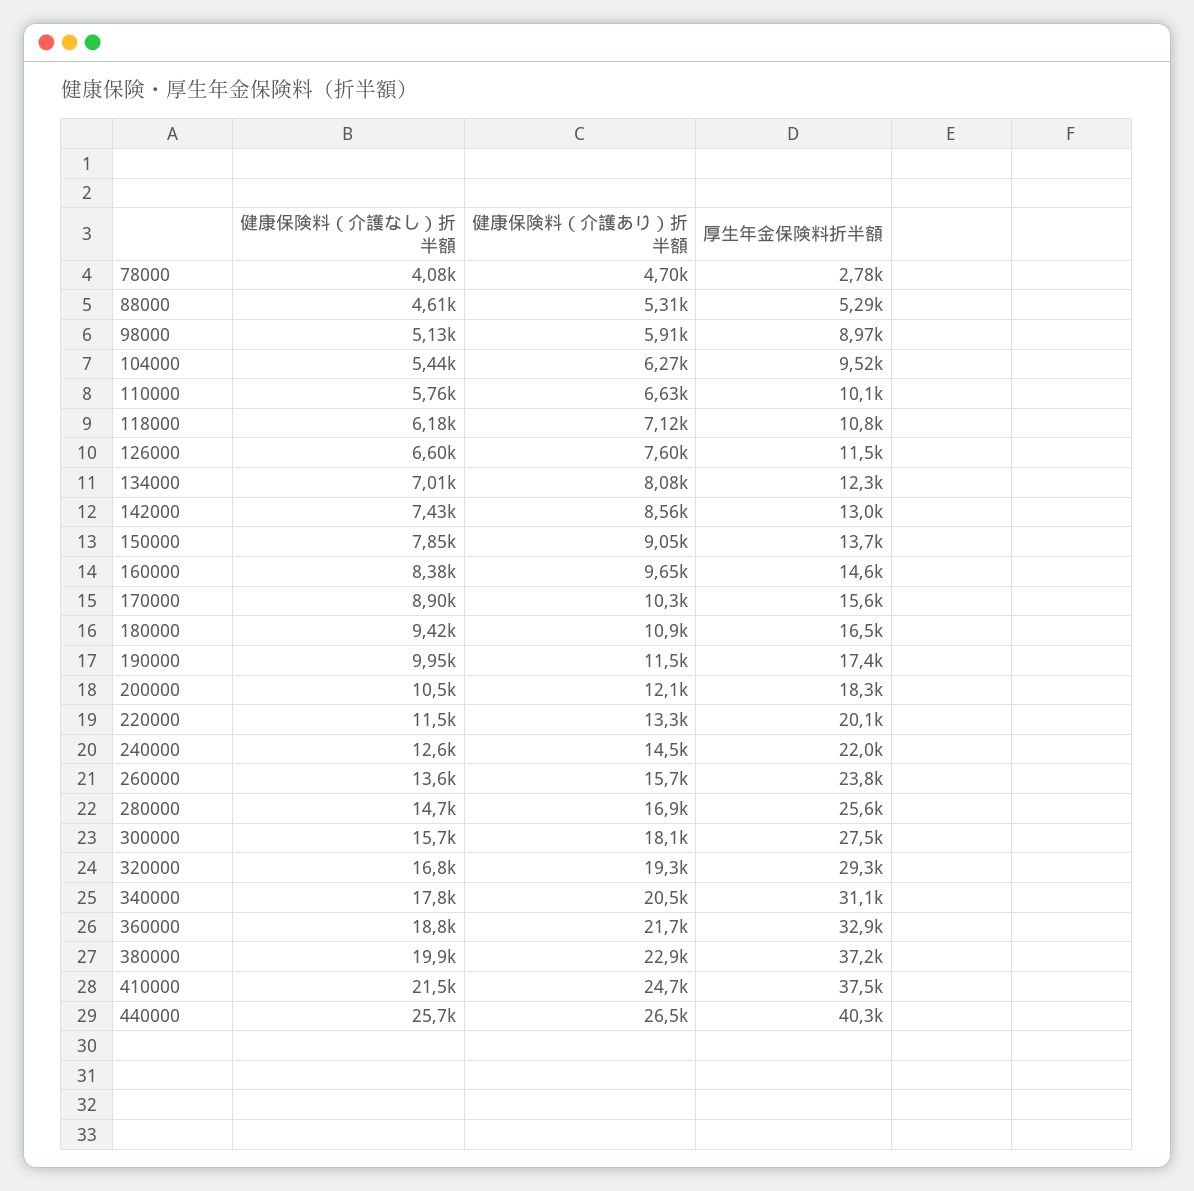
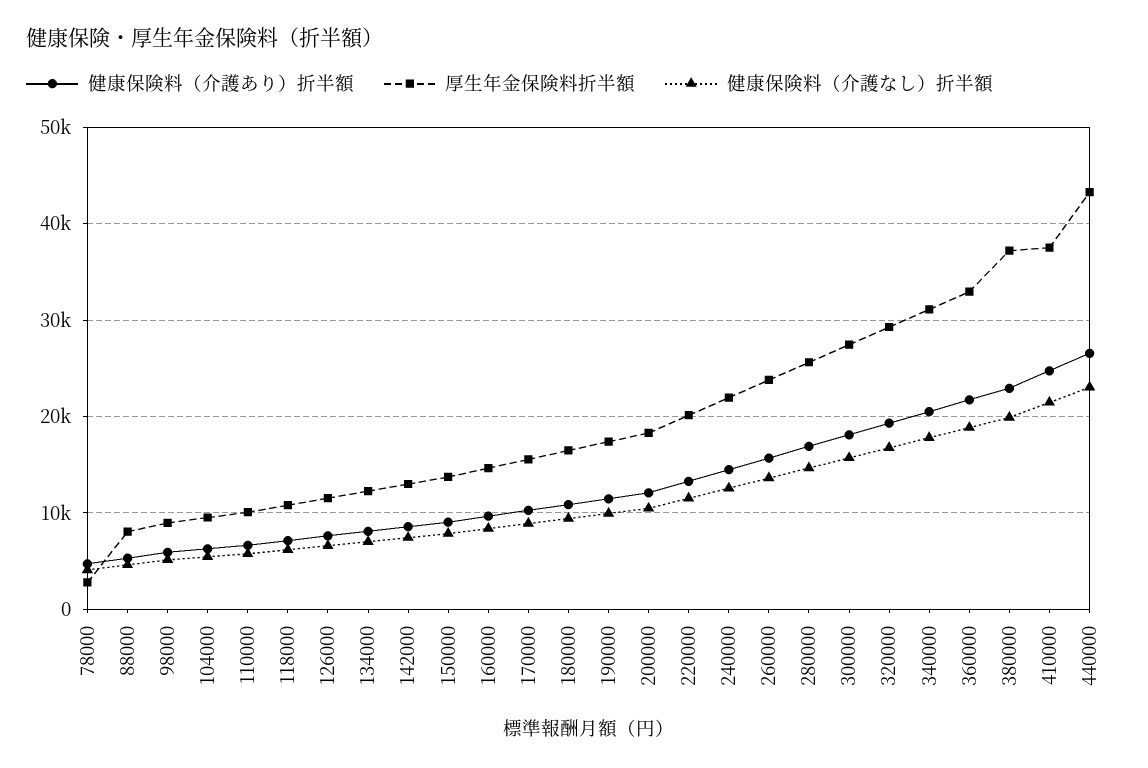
厚生年金保険料折半額, 88000: 5290 -> 8000
健康保険料（介護なし）折半額, 440000: 25700 -> 23000
厚生年金保険料折半額, 440000: 40300 -> 43000

